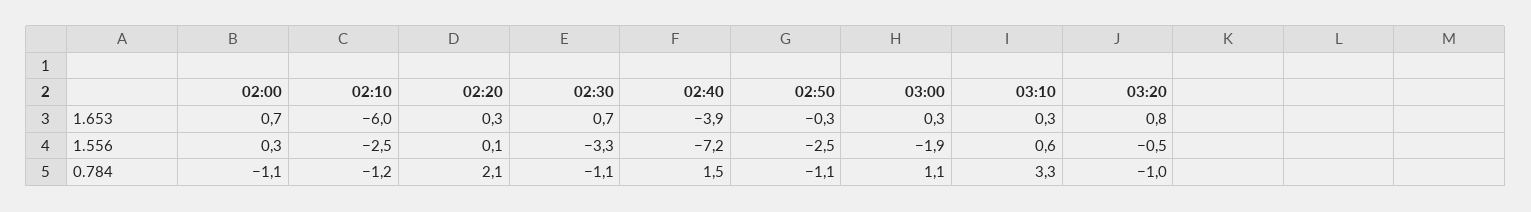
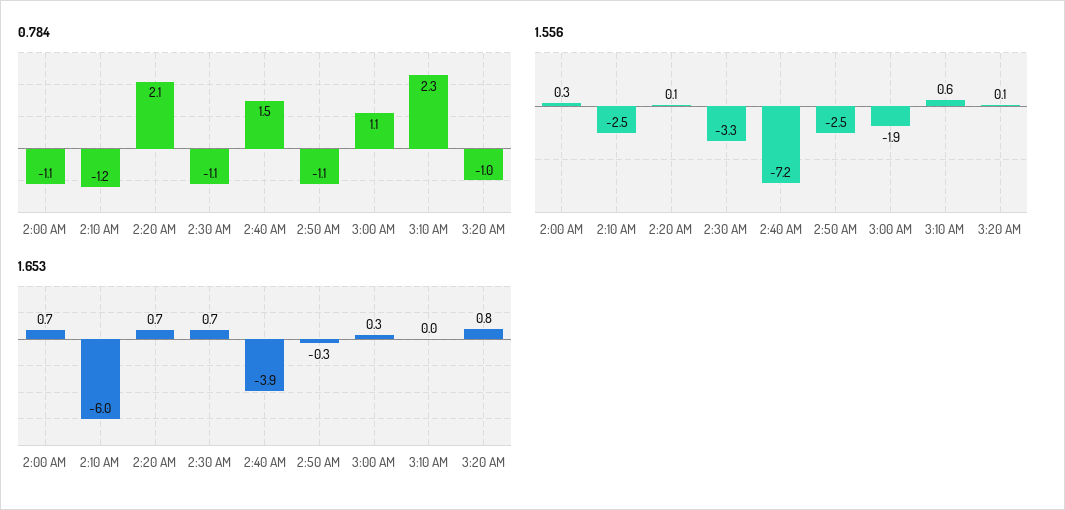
1.653, 02:20: 0.3 -> 0.7
1.653, 03:10: 0.3 -> 0
1.556, 03:20: -0.5 -> 0.1
0.784, 03:10: 3.3 -> 2.3

